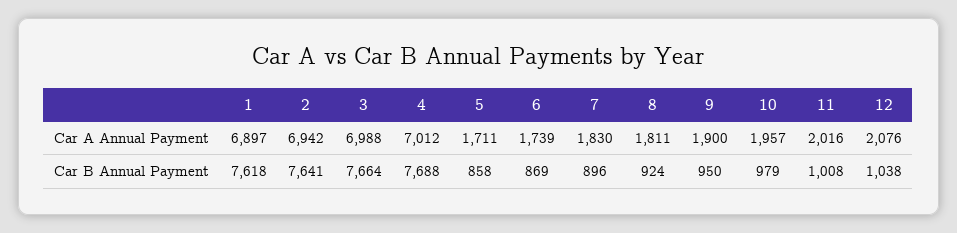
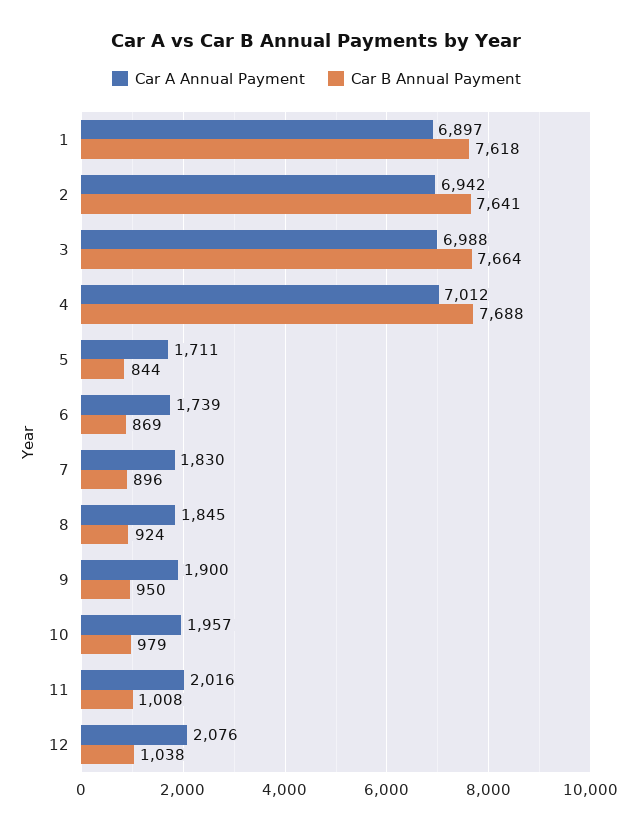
Car A Annual Payment, 8: 1811 -> 1845
Car B Annual Payment, 5: 858 -> 844

